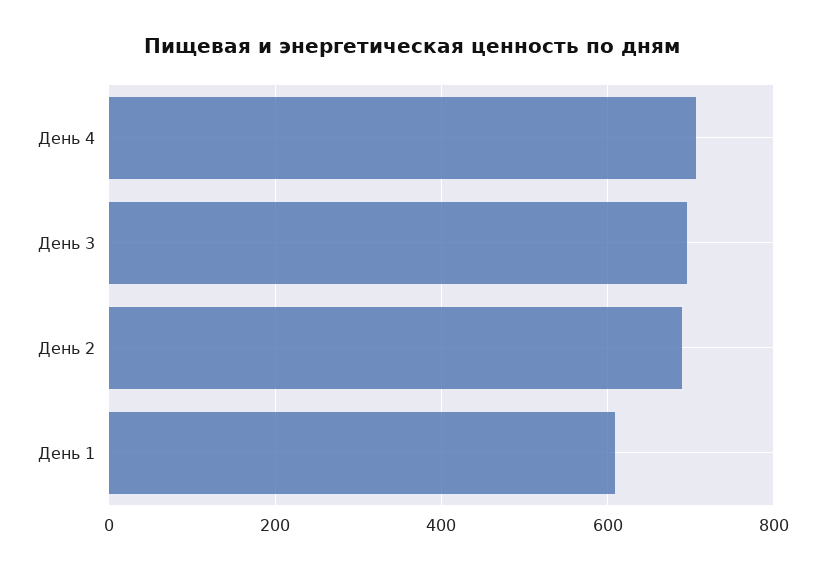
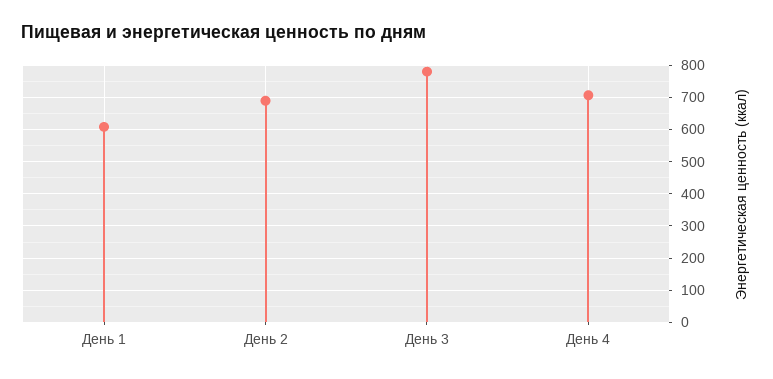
День 3: 700 -> 780

